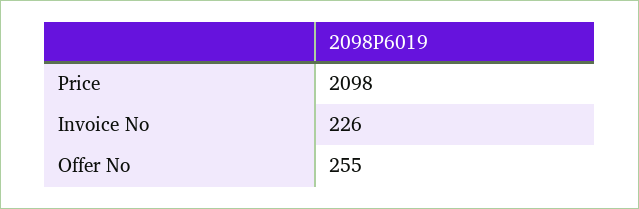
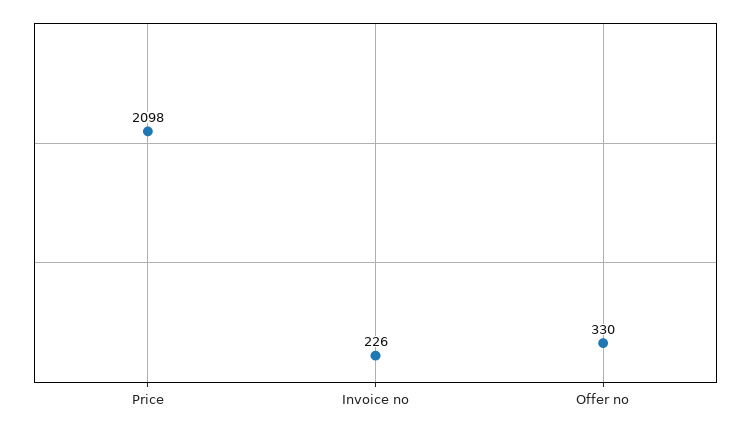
Offer No: 255 -> 330

